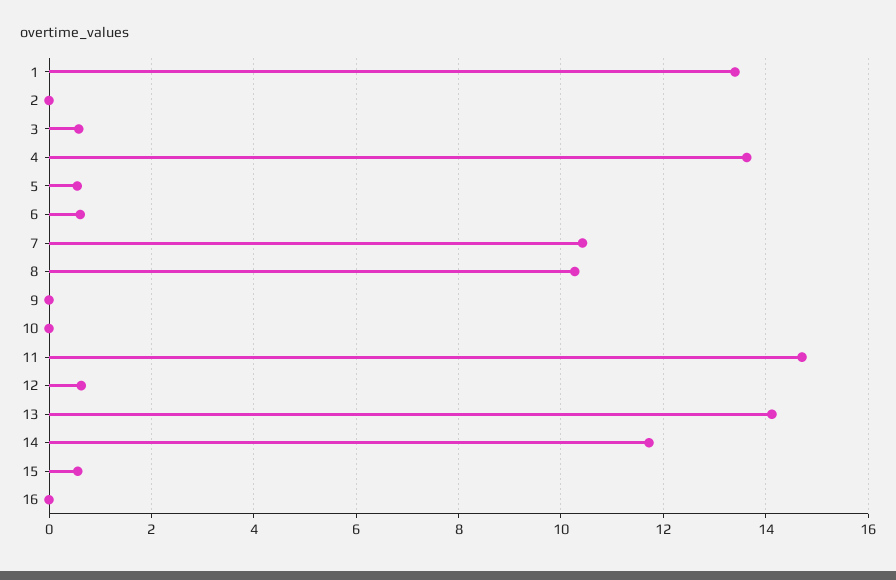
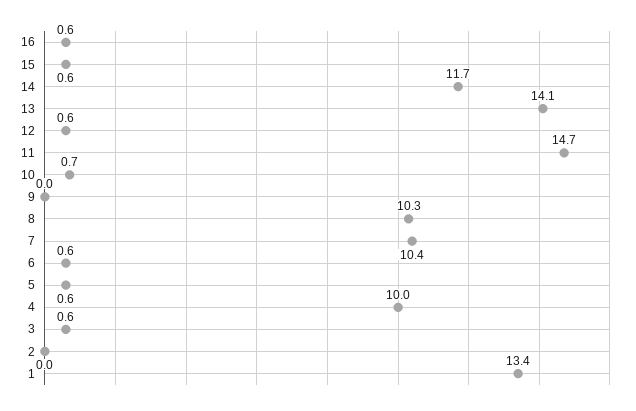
4: 13.6 -> 10
10: 0 -> 0.7
16: 0 -> 0.6

